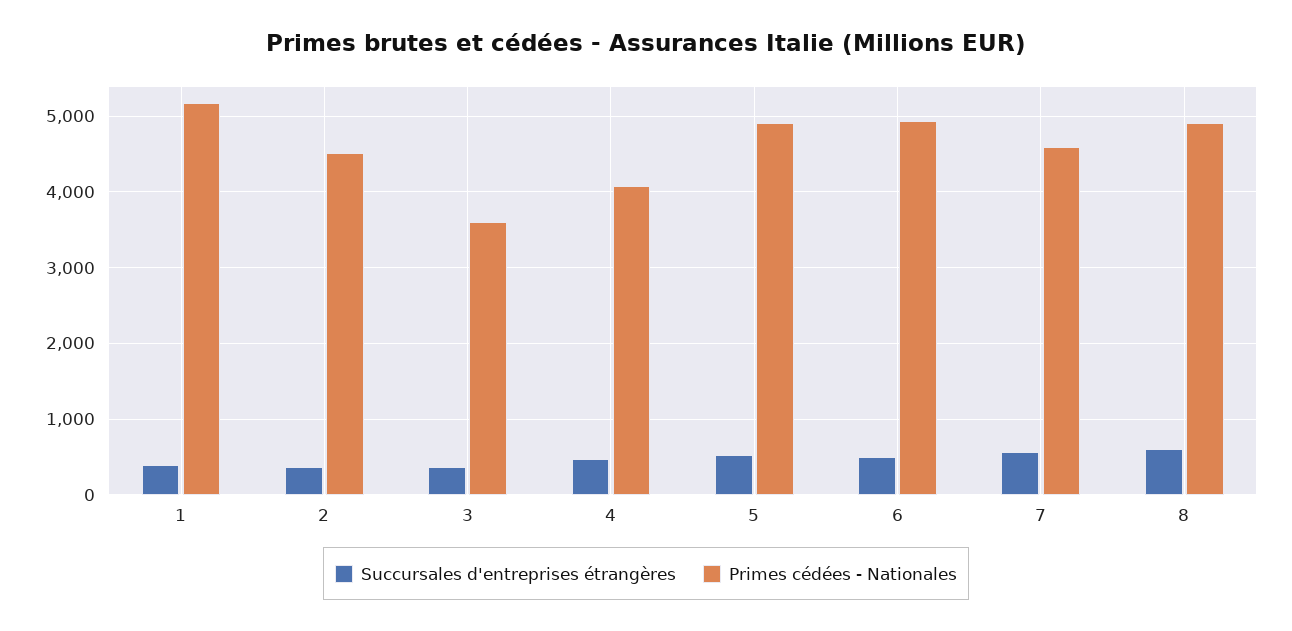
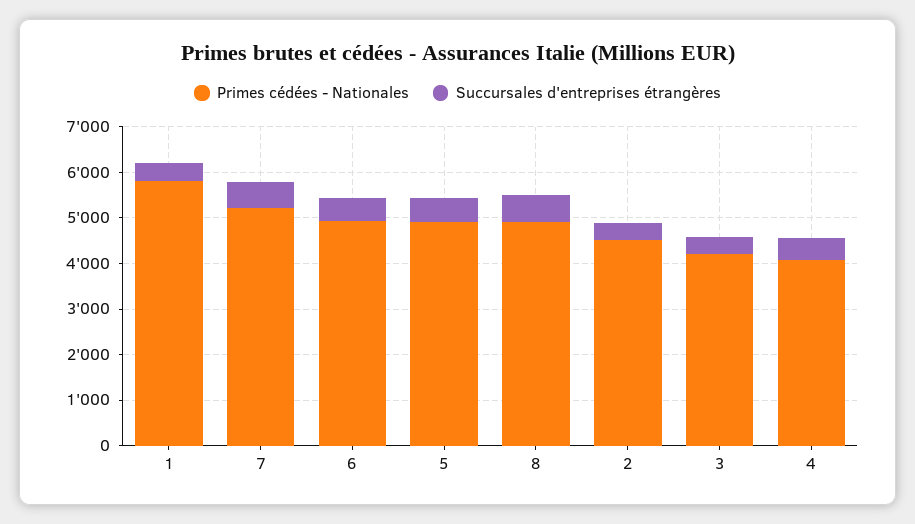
Primes cédées - Nationales, 1: 5200 -> 5800
Primes cédées - Nationales, 3: 3600 -> 4200
Primes cédées - Nationales, 7: 4600 -> 5200

